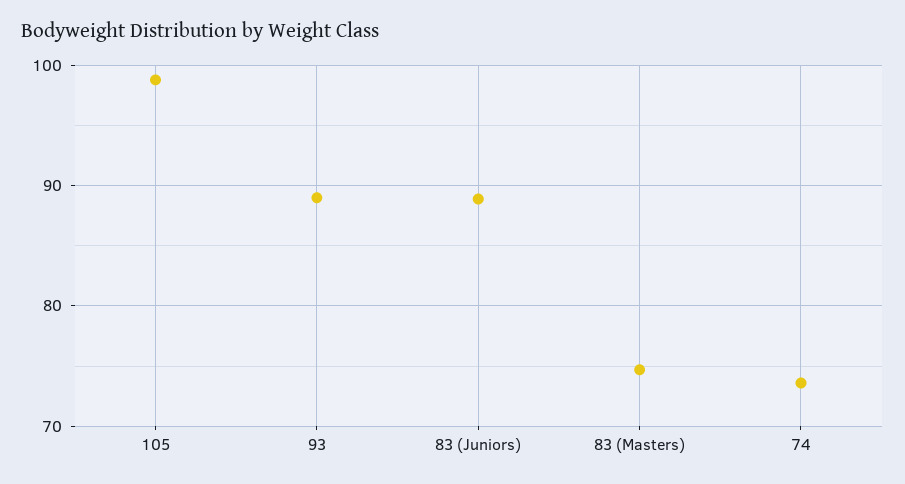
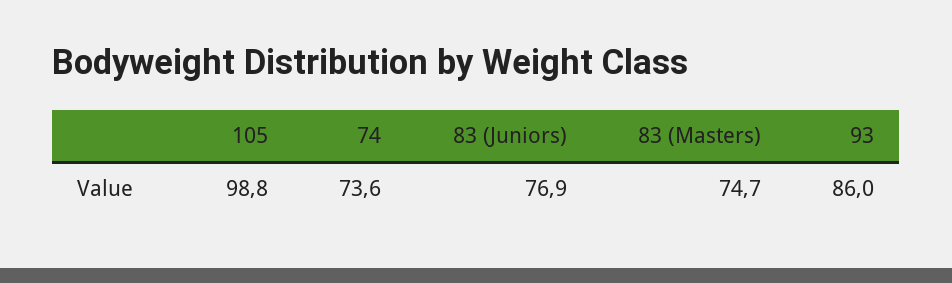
93: 89 -> 86
83 (Juniors): 89 -> 76.9

